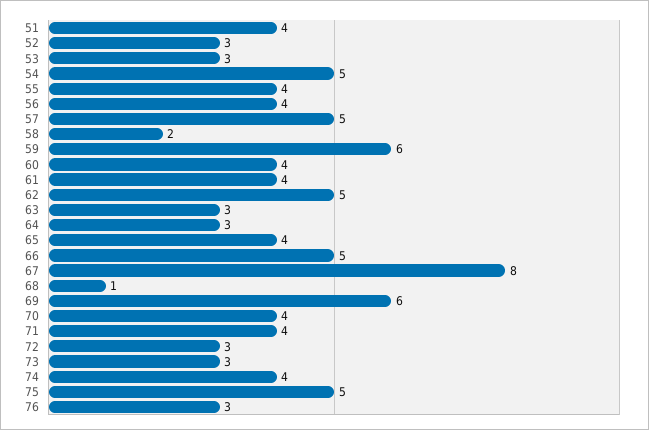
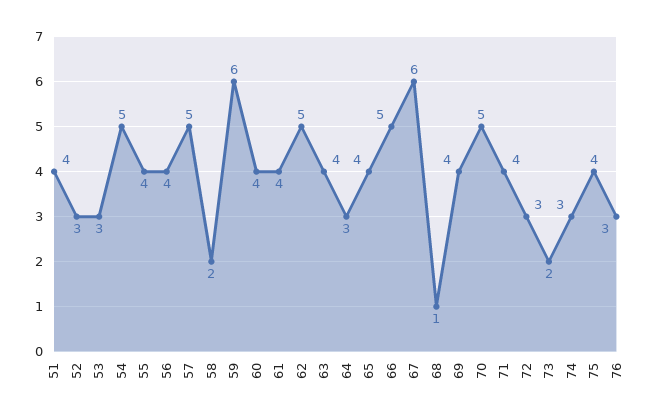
63: 3 -> 4
67: 8 -> 6
69: 6 -> 4
70: 4 -> 5
73: 3 -> 2
74: 4 -> 3
75: 5 -> 4

